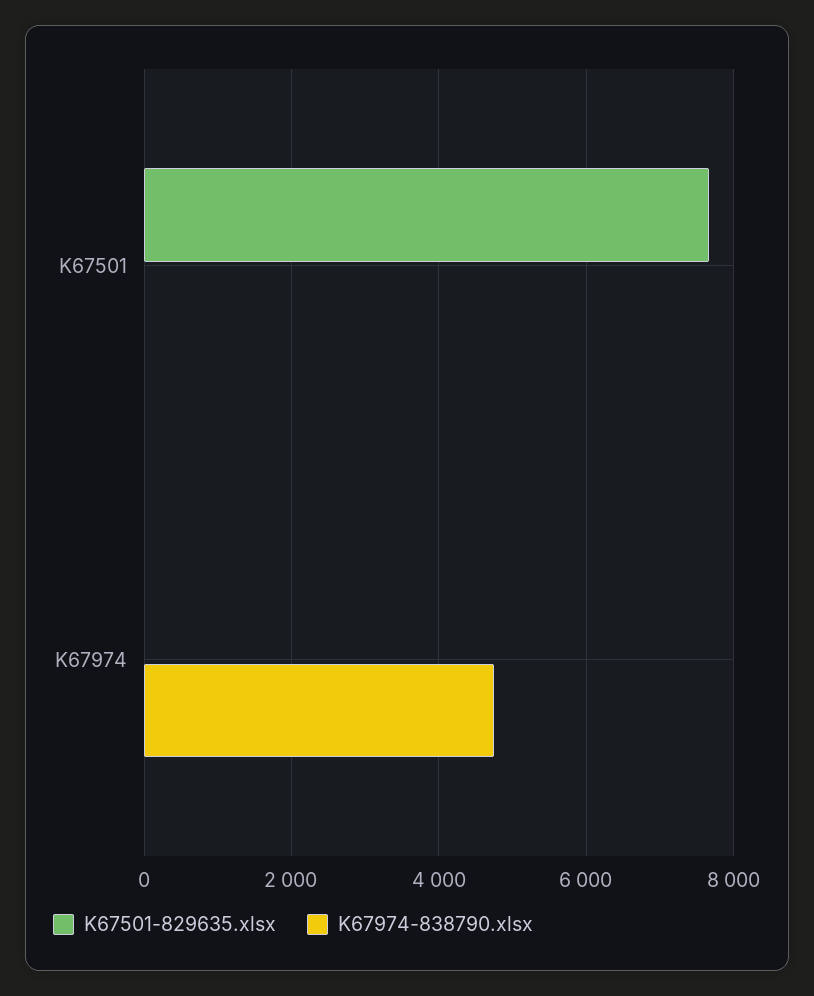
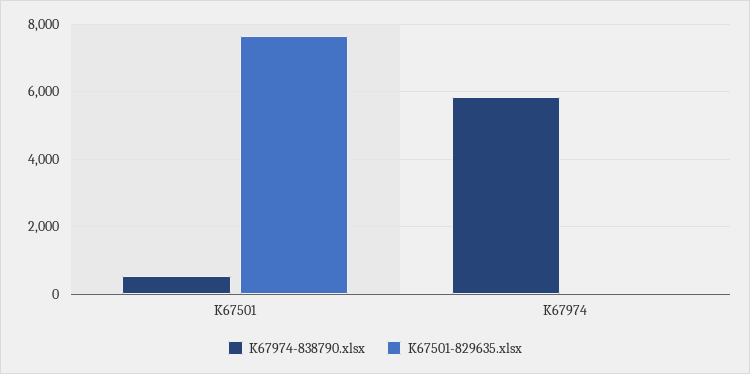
K67974-838790.xlsx, K67501: 0 -> 600
K67974-838790.xlsx, K67974: 4800 -> 5800

